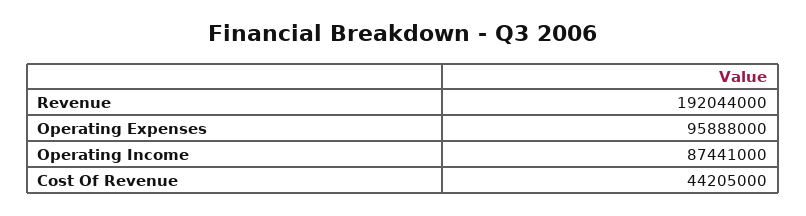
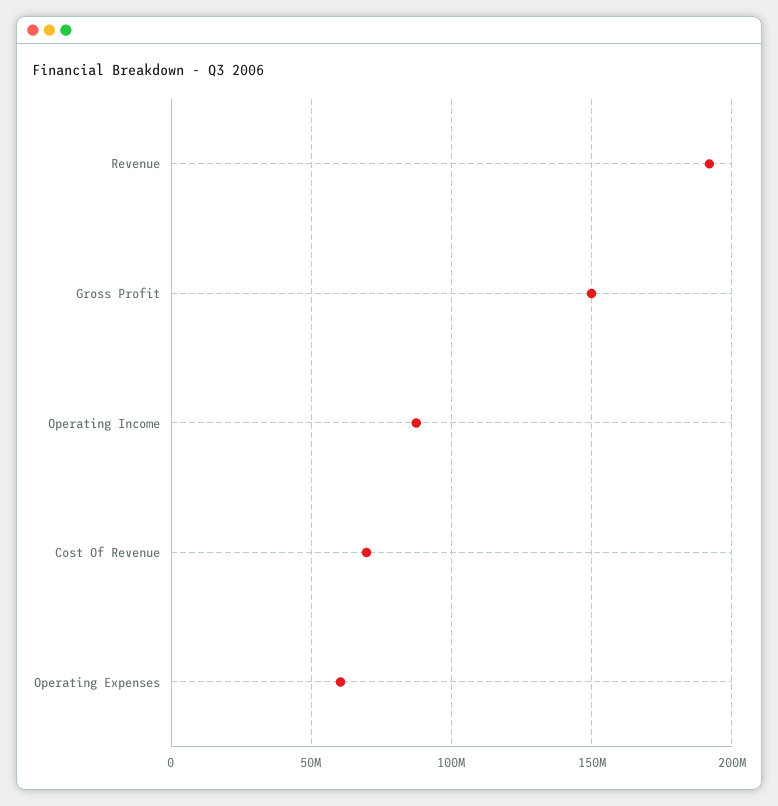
Operating Expenses: 95888000 -> 60000000
Cost Of Revenue: 44205000 -> 70000000
Gross Profit: none -> 150000000

